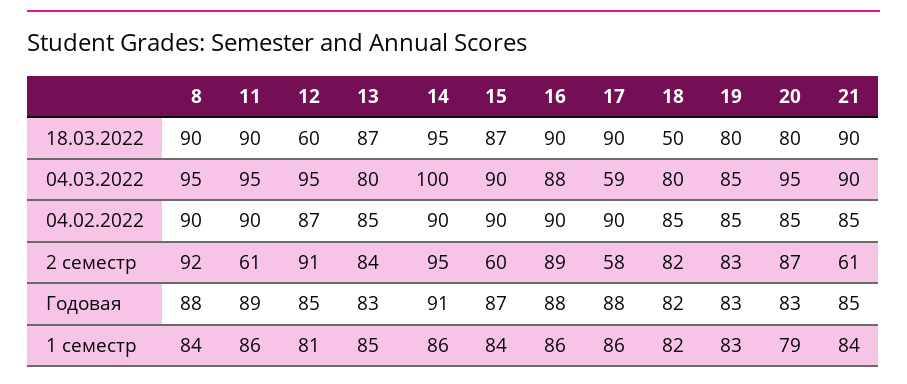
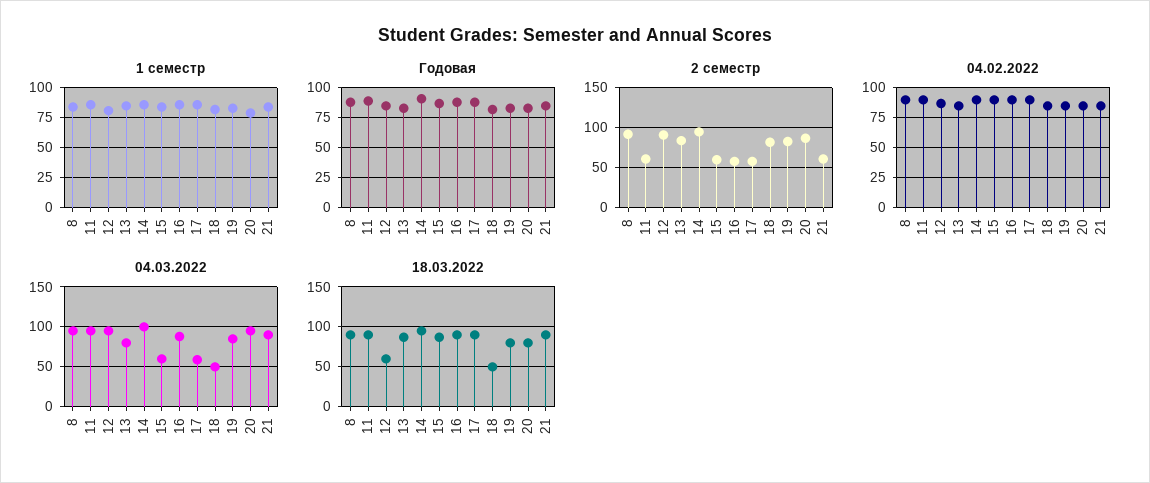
04.03.2022, 15: 90 -> 60
04.03.2022, 18: 80 -> 50
2 семестр, 16: 89 -> 60

